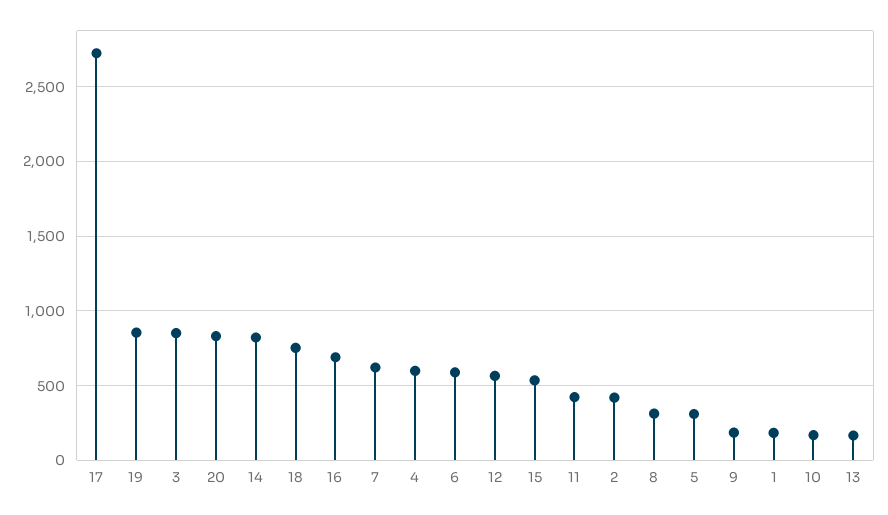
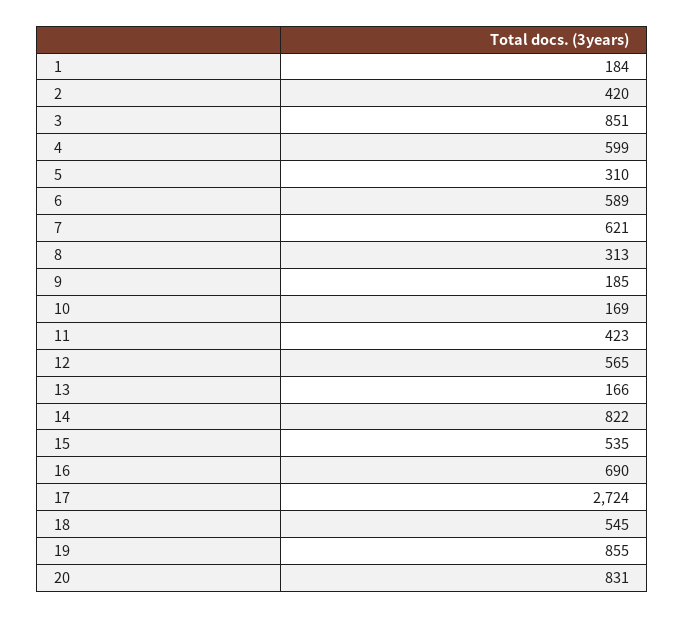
18: 750 -> 545

